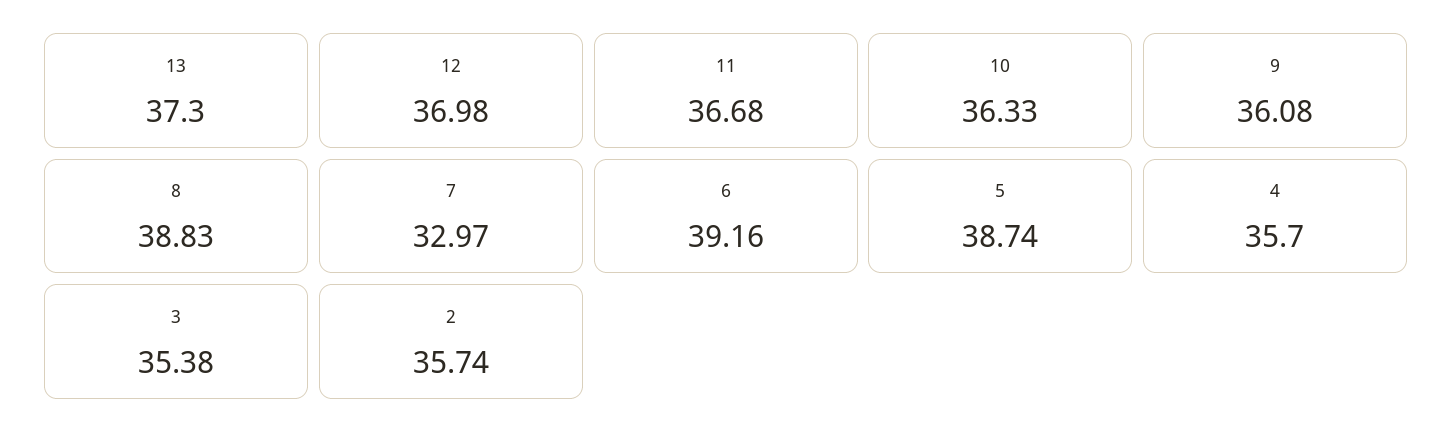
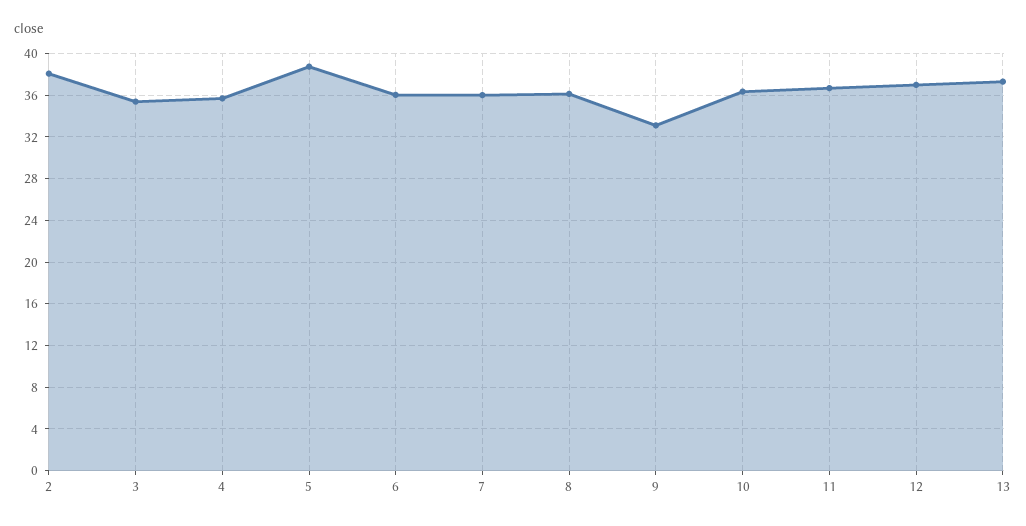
9: 36.08 -> 33
8: 38.83 -> 36
7: 32.97 -> 36
6: 39.16 -> 36
2: 35.74 -> 38

